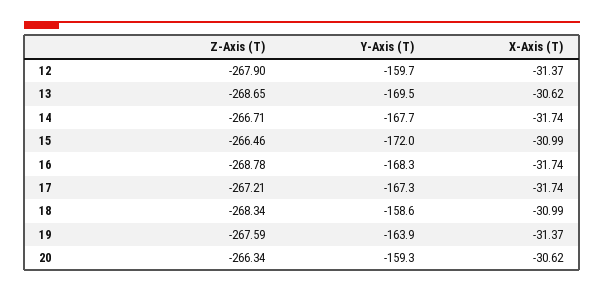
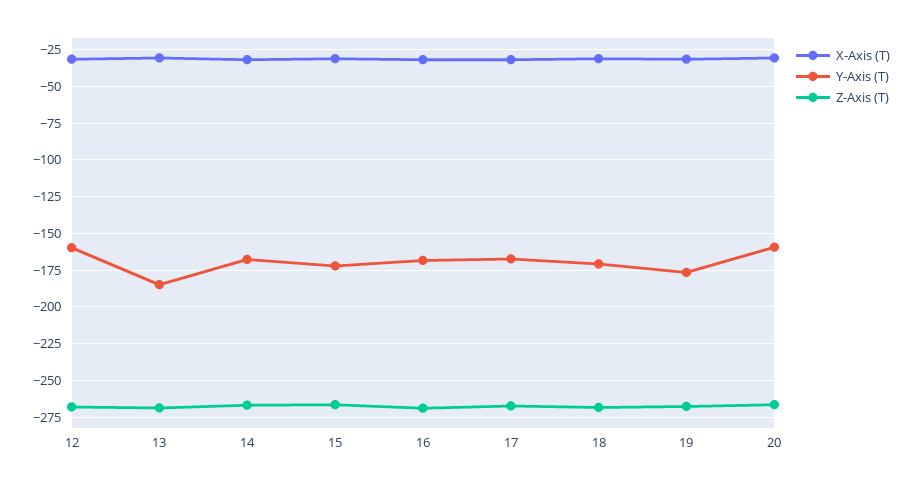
Y-Axis (T), 13: -169.5 -> -185
Y-Axis (T), 18: -158.6 -> -170
Y-Axis (T), 19: -163.9 -> -175

